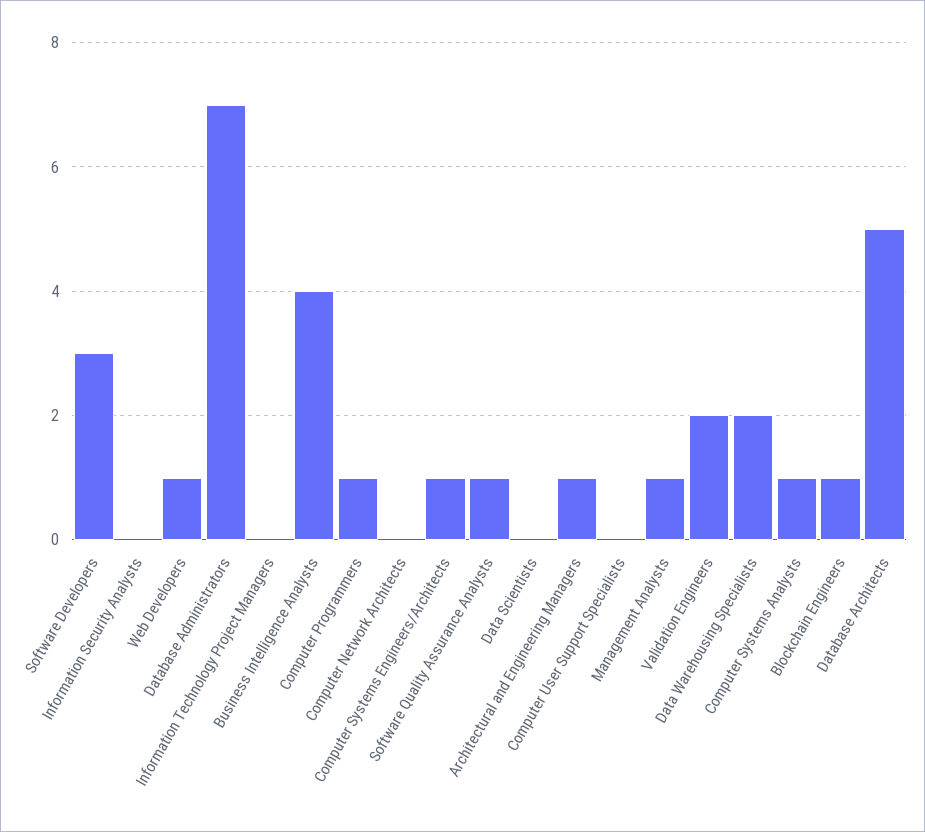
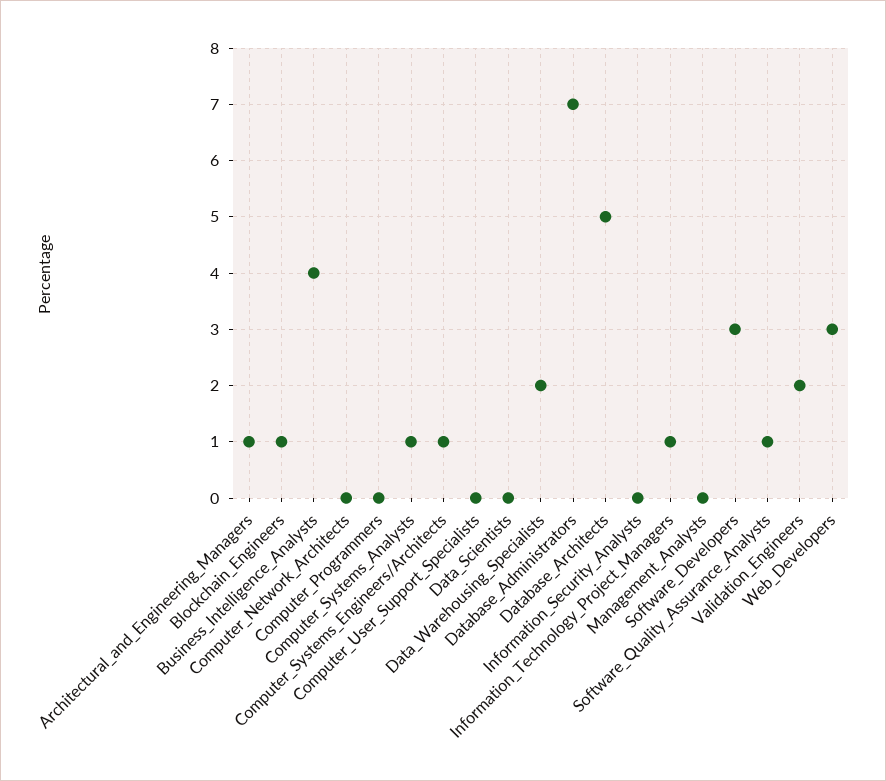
Web Developers: 1 -> 3
Information Technology Project Managers: 0 -> 1
Computer Programmers: 1 -> 0
Management Analysts: 1 -> 0

